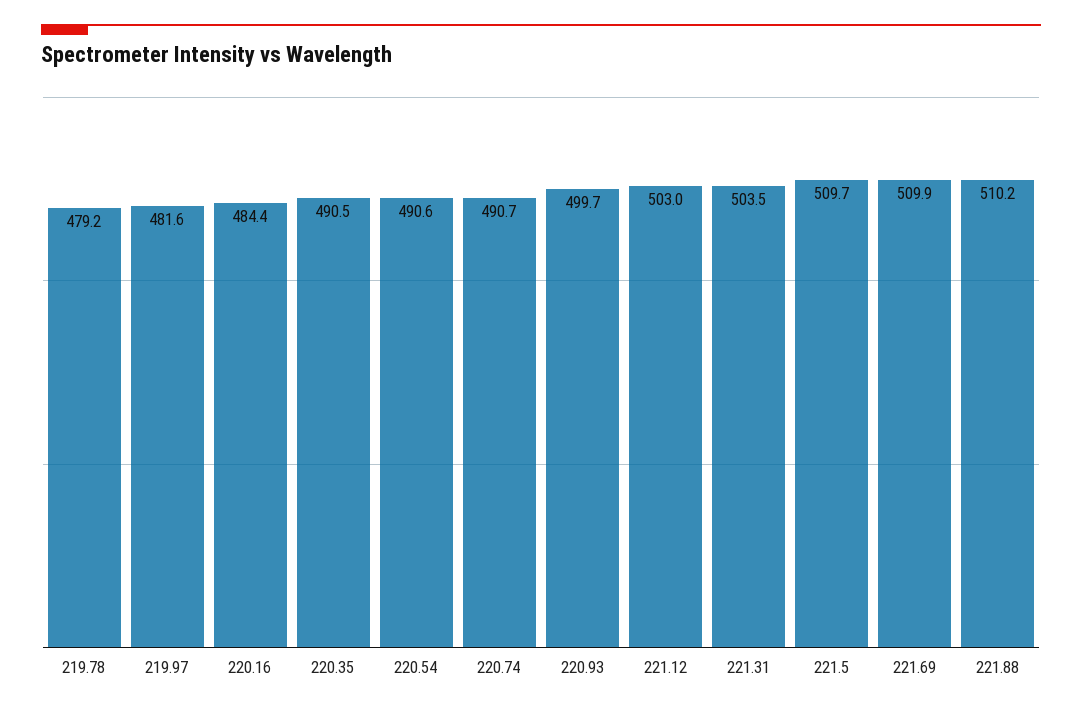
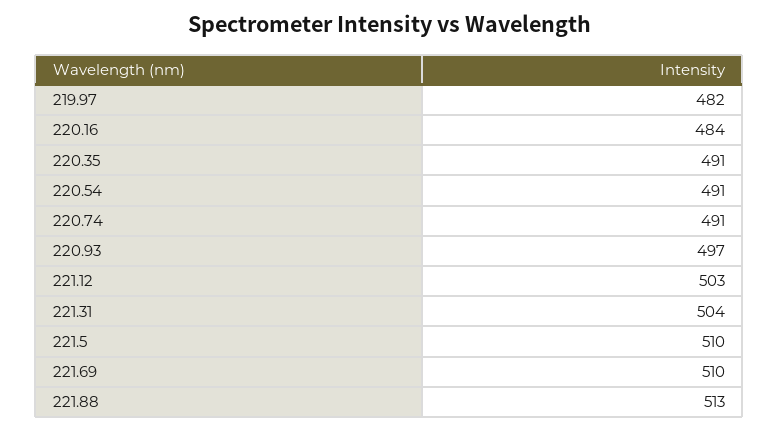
219.78: 479.2 -> none
220.93: 499.7 -> 497
221.88: 510.2 -> 513

